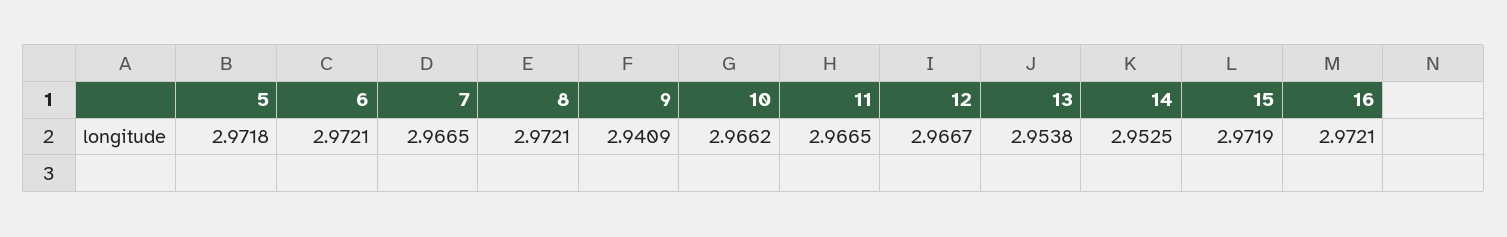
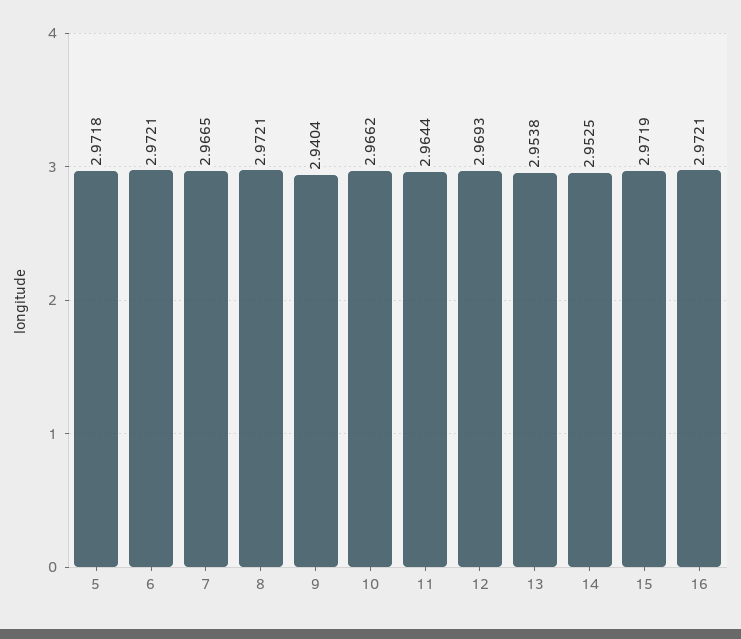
9: 2.9409 -> 2.9404
11: 2.9665 -> 2.9644
12: 2.9667 -> 2.9693

